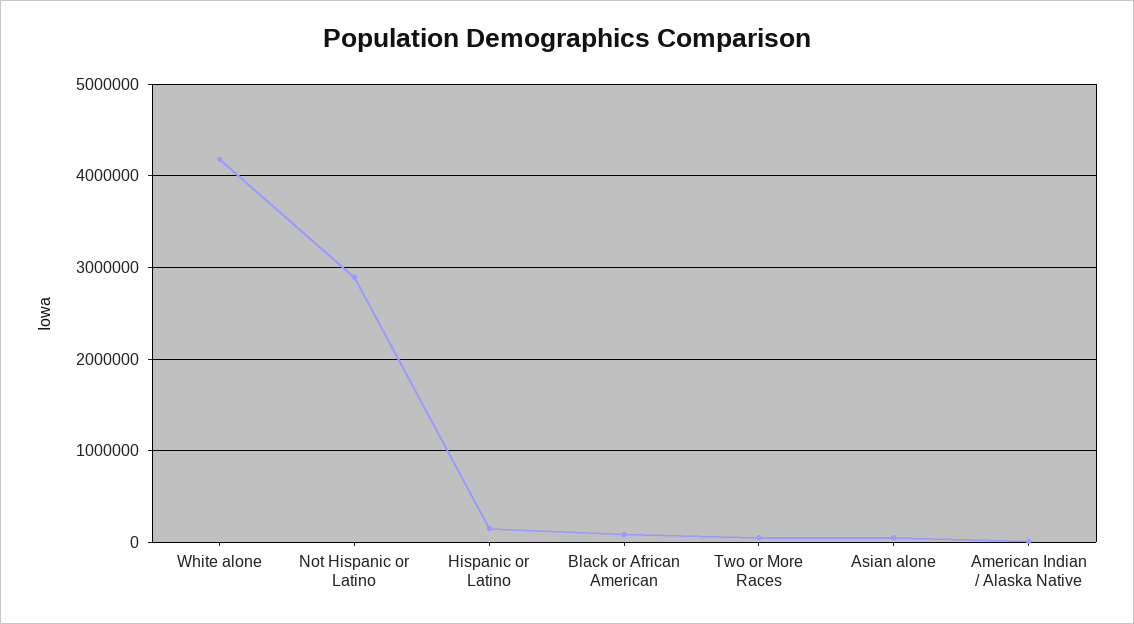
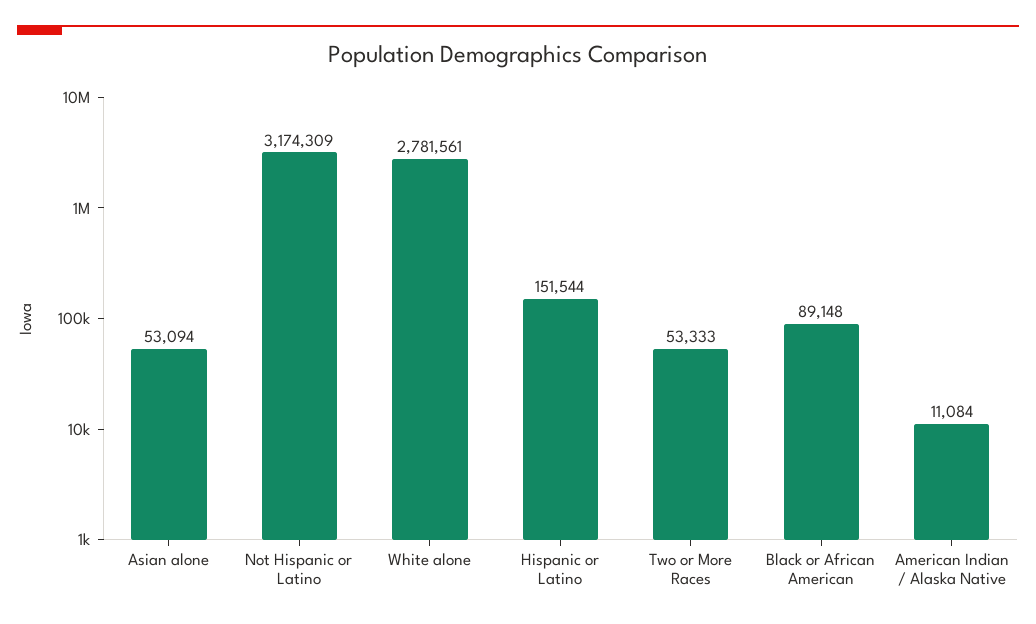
White alone: 4200000 -> 2781561
Not Hispanic or Latino: 2900000 -> 3174309

